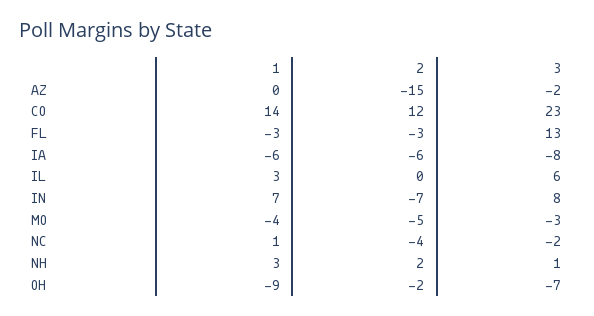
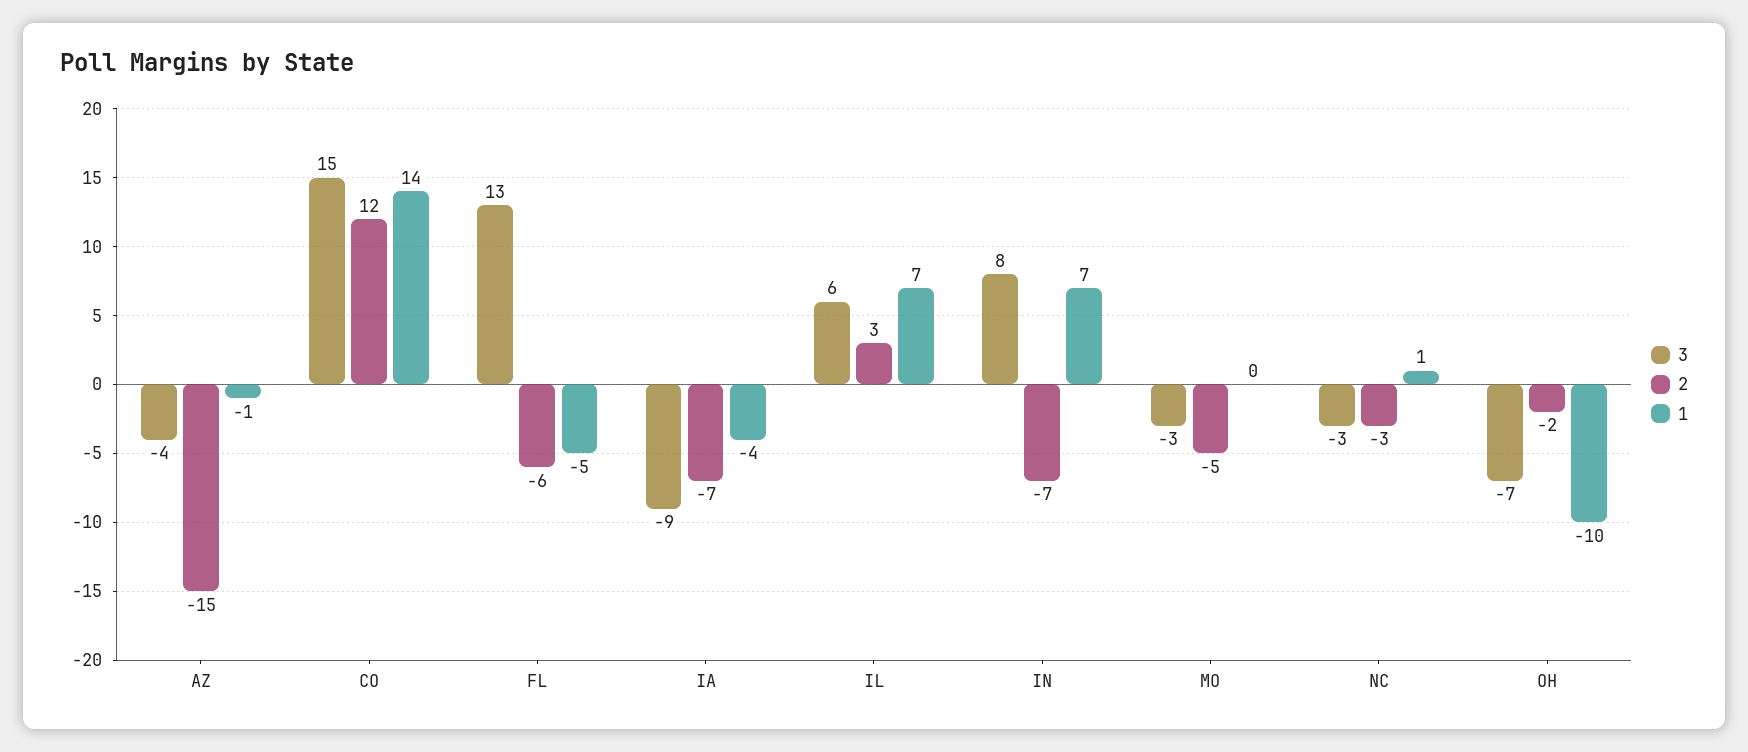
1, AZ: 0 -> -1
3, AZ: -2 -> -4
3, CO: 23 -> 15
1, FL: -3 -> -5
2, FL: -3 -> -6
1, IA: -6 -> -4
2, IA: -6 -> -7
3, IA: -8 -> -9
1, IL: 3 -> 7
2, IL: 0 -> 3
1, MO: -4 -> 0
2, NC: -4 -> -3
3, NC: -2 -> -3
1, NH: 3 -> none
2, NH: 2 -> none
3, NH: 1 -> none
1, OH: -9 -> -10

